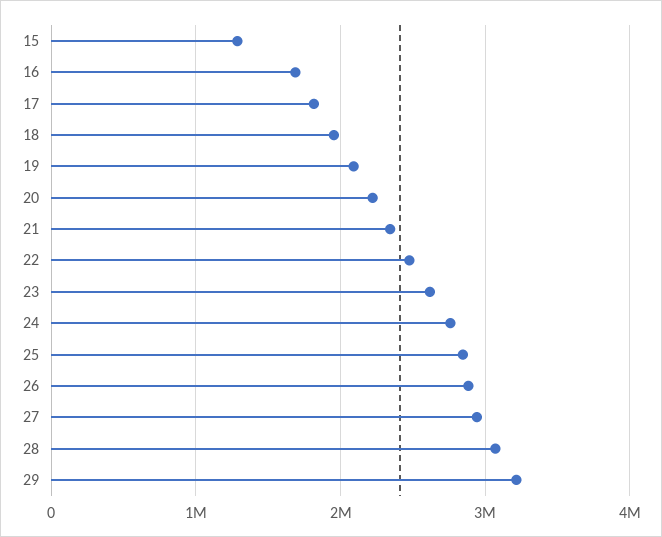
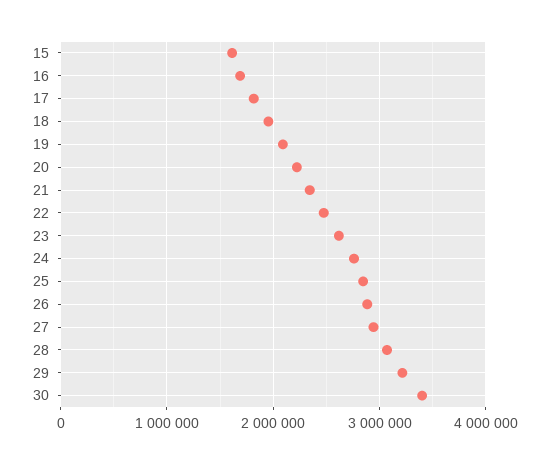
15: 1300000 -> 1600000
30: none -> 3400000

